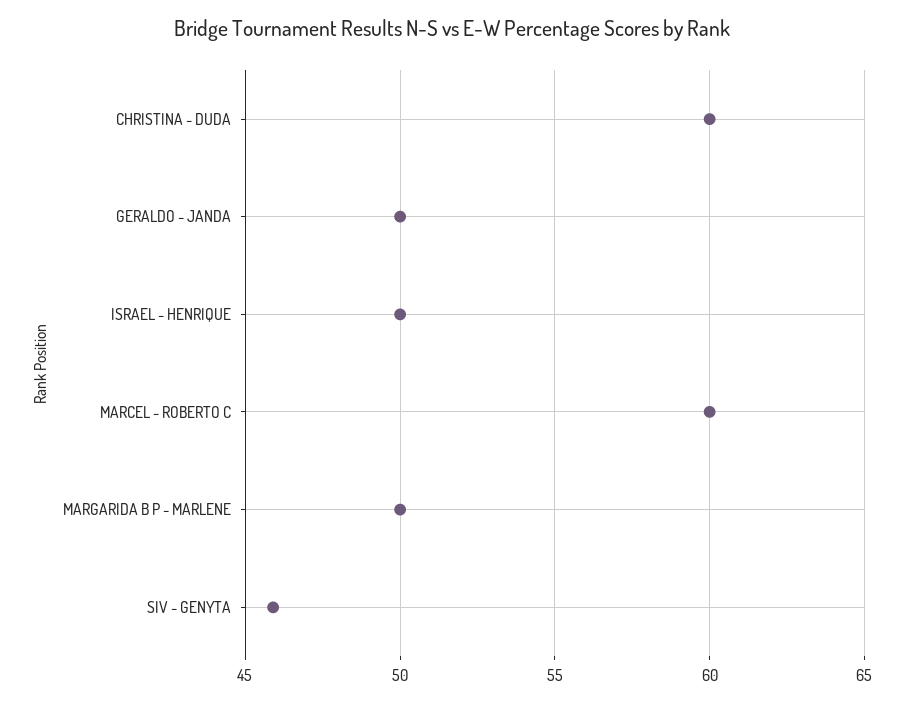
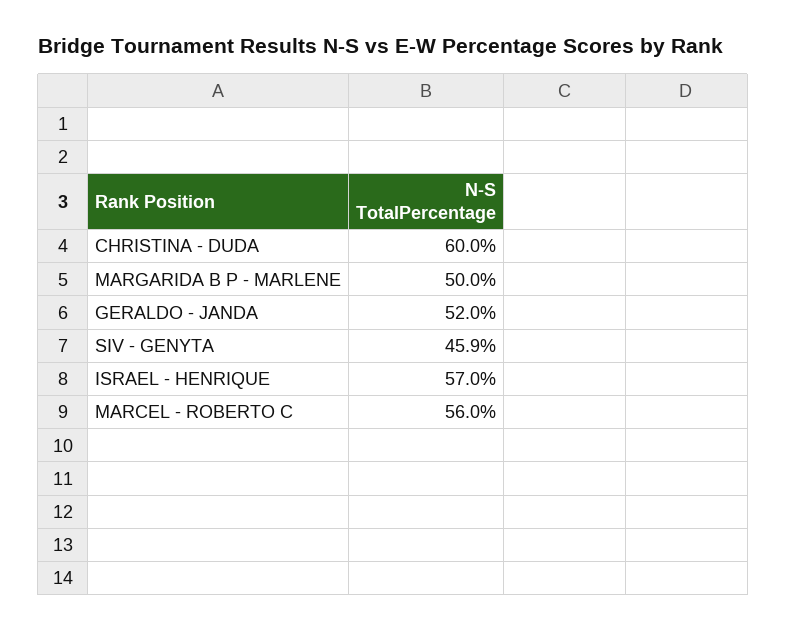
GERALDO - JANDA: 50 -> 52
ISRAEL - HENRIQUE: 50 -> 57
MARCEL - ROBERTO C: 60 -> 56

